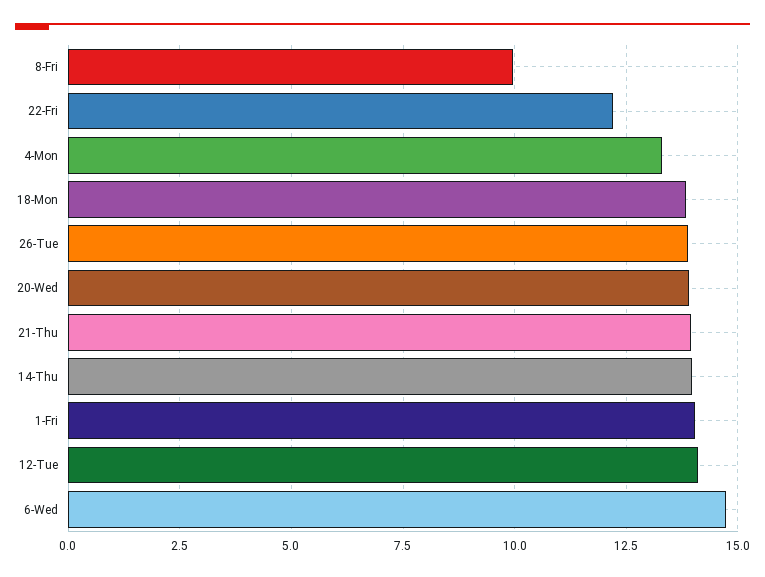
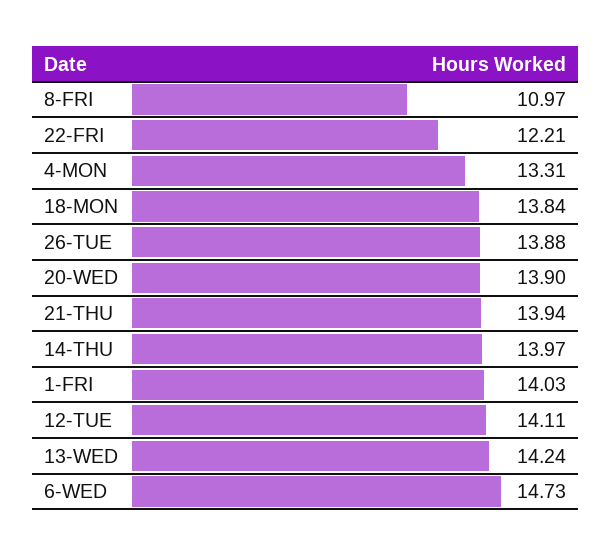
8-Fri: 10 -> 10.97
13-WED: none -> 14.24

